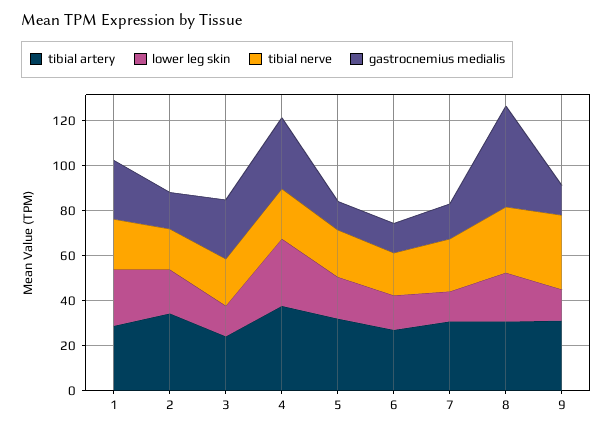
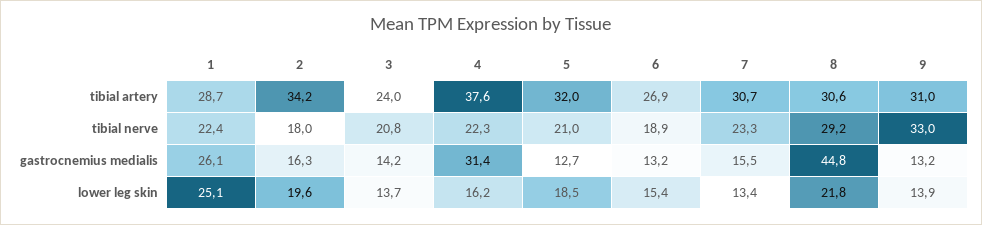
gastrocnemius medialis, 3: 25 -> 14.2
lower leg skin, 4: 30 -> 16.2

